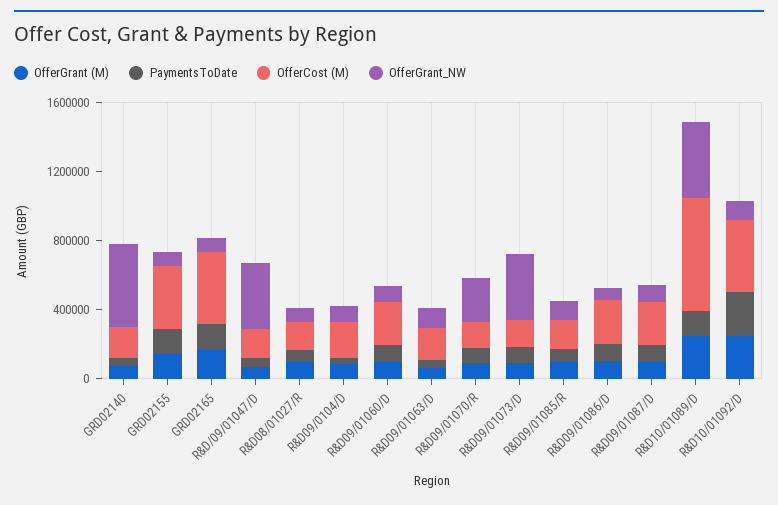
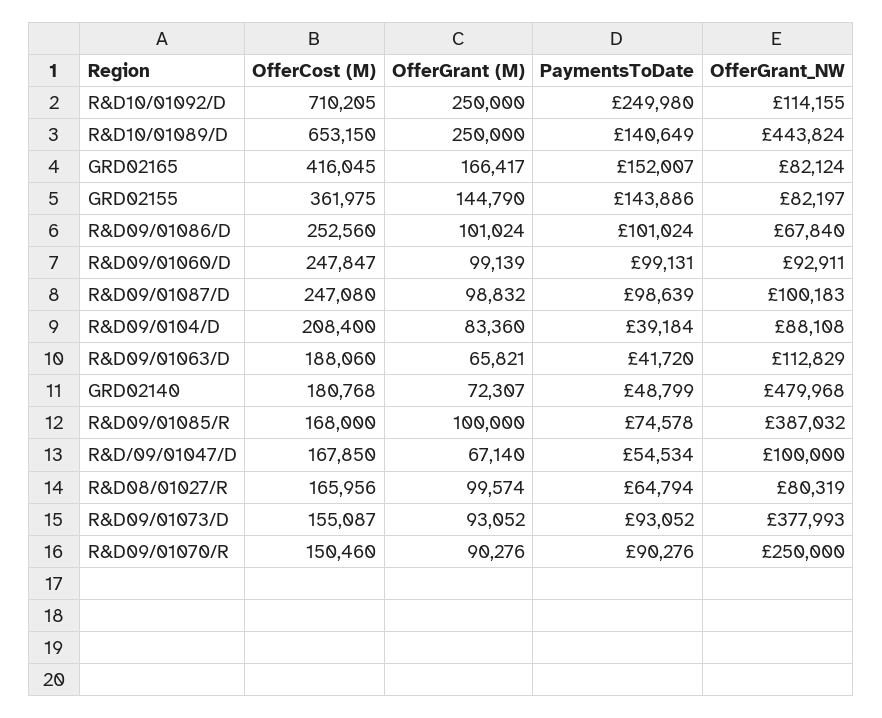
OfferGrant_NW, R&D/09/01047/D: 400000 -> 100000
OfferGrant_NW, R&D09/01085/R: 100000 -> 387032
OfferCost (M), R&D10/01092/D: 400000 -> 710205

